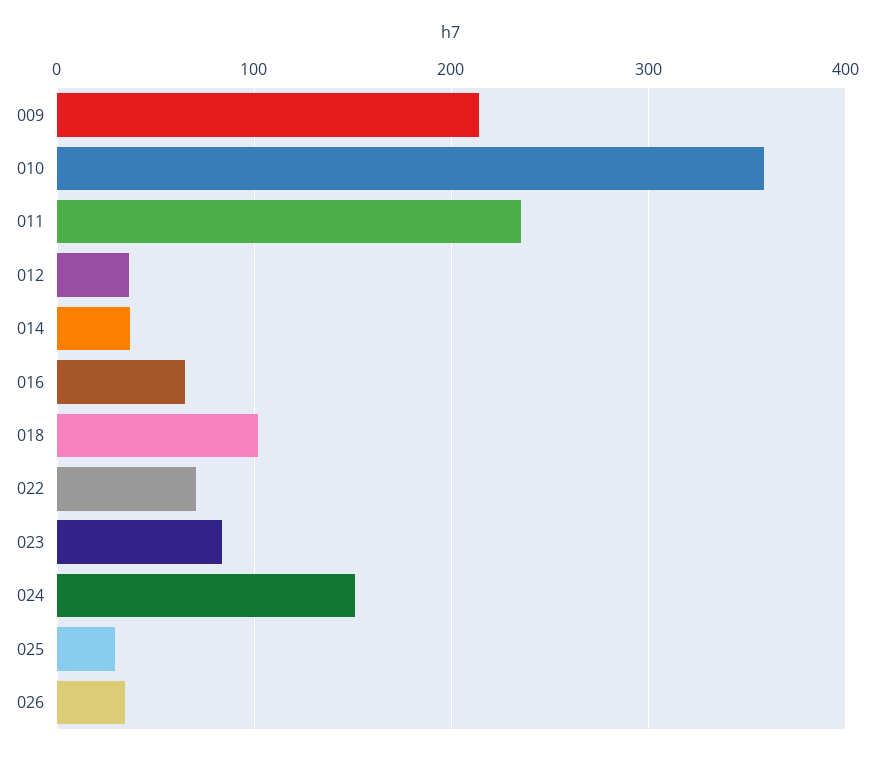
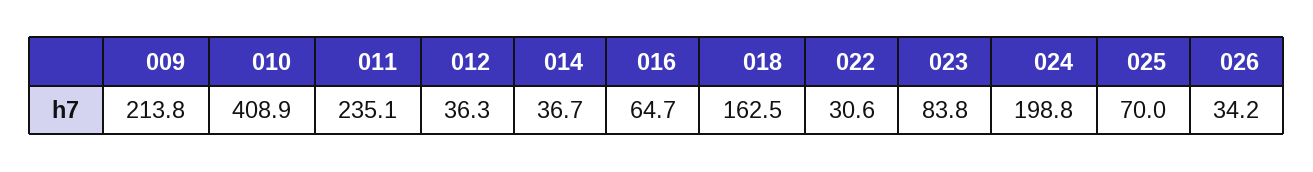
010: 360 -> 408.9
018: 100 -> 162.5
022: 70 -> 30.6
024: 150 -> 198.8
025: 30 -> 70

